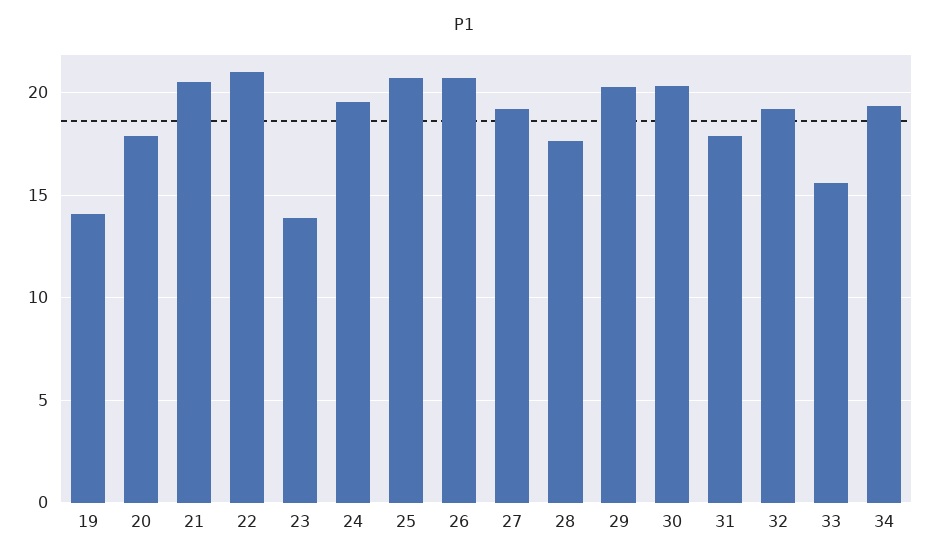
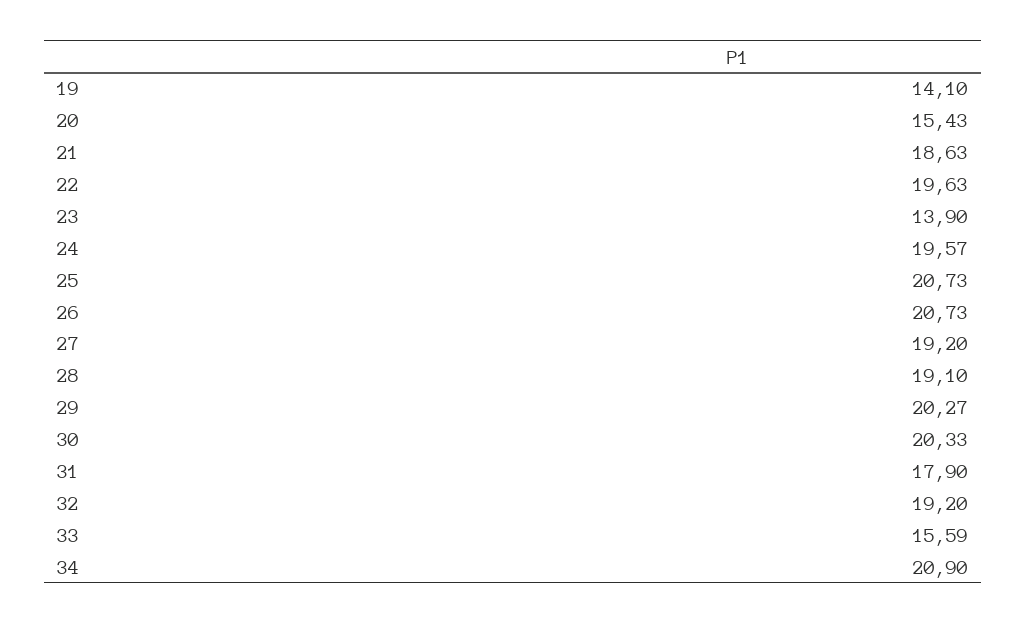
20: 18 -> 15.43
21: 20.5 -> 18.63
22: 21 -> 19.63
28: 17.5 -> 19.1
34: 19.5 -> 20.9

